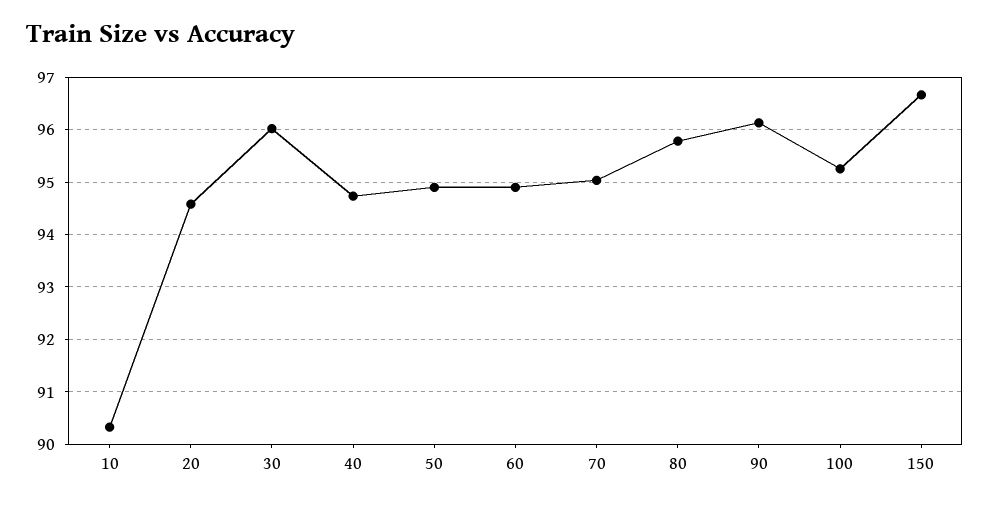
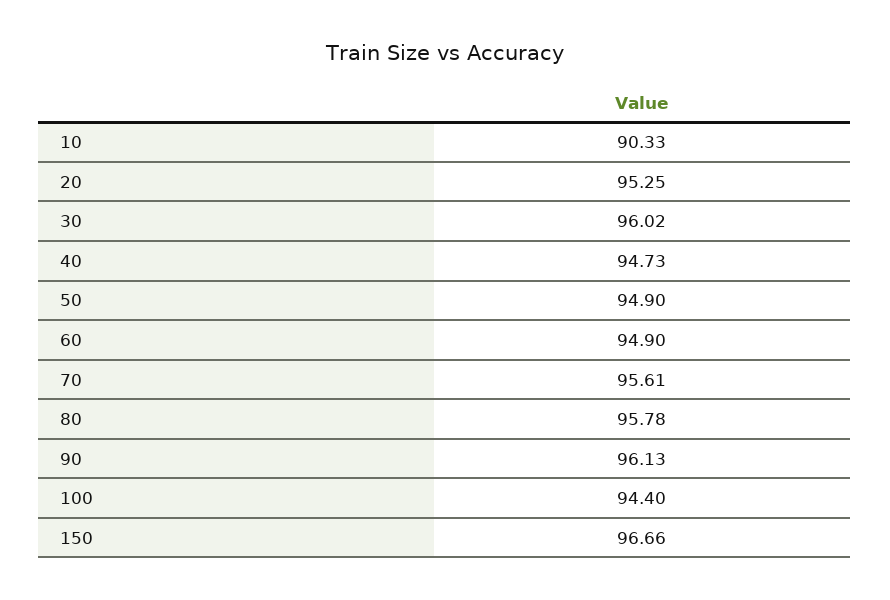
20: 94.6 -> 95.25
70: 95 -> 95.61
100: 95.2 -> 94.4

